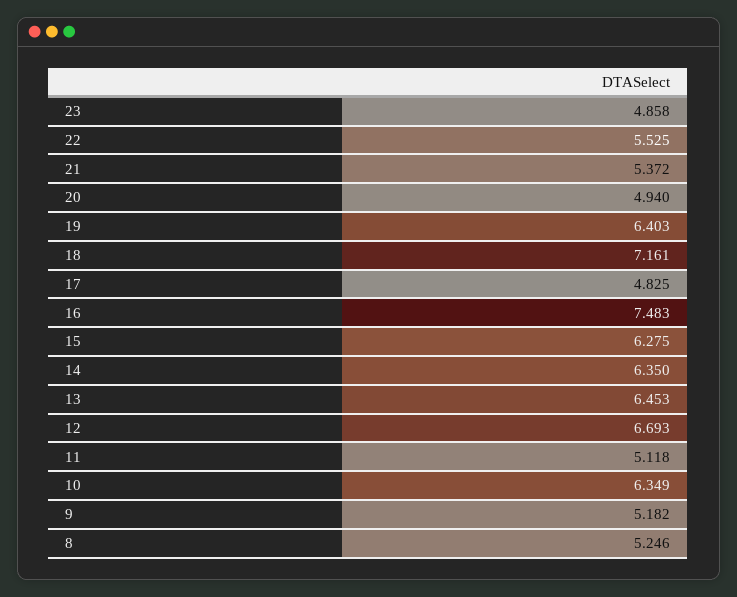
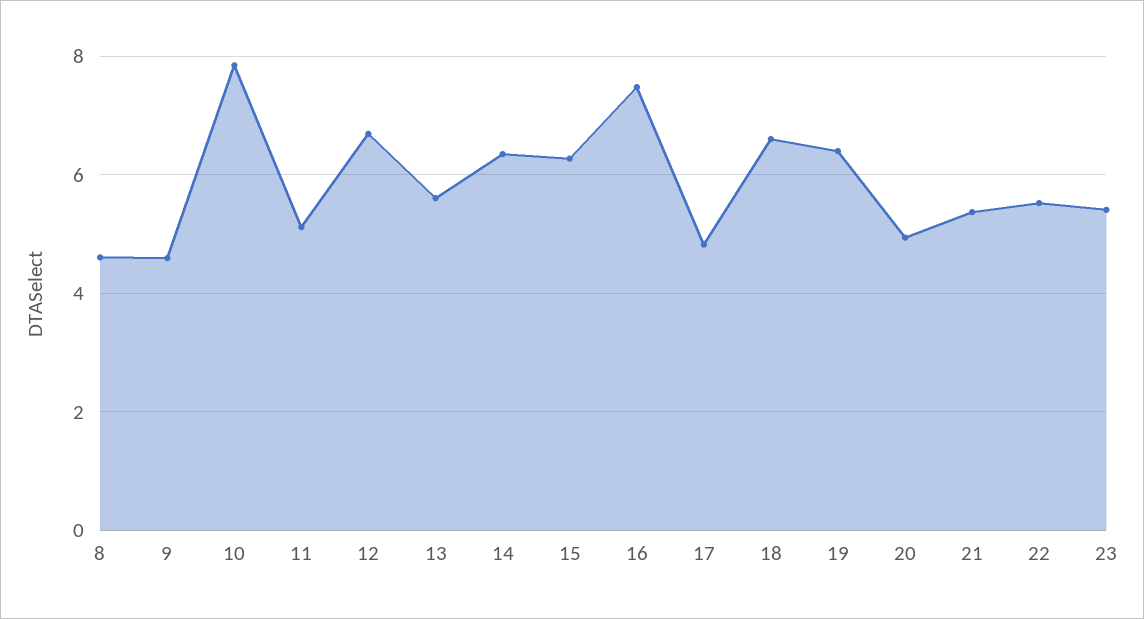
23: 4.858 -> 5.4
18: 7.161 -> 6.6
13: 6.453 -> 5.6
10: 6.349 -> 7.8
9: 5.182 -> 4.6
8: 5.246 -> 4.6

